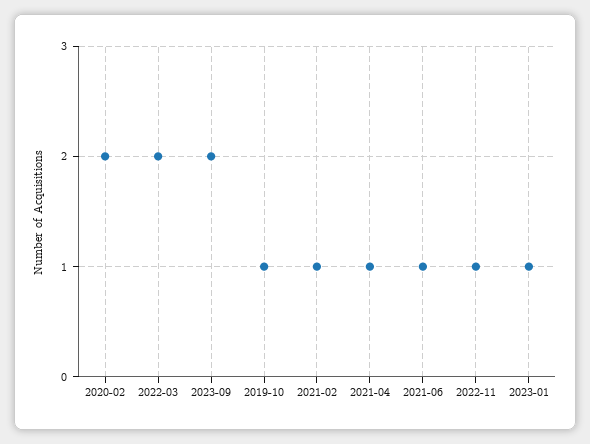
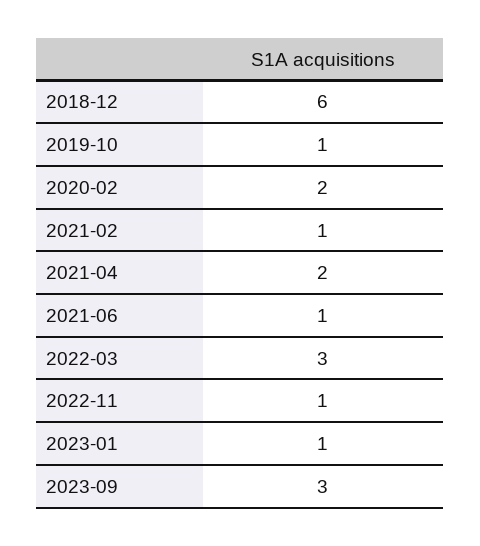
2022-03: 2 -> 3
2023-09: 2 -> 3
2021-04: 1 -> 2
2018-12: none -> 6

